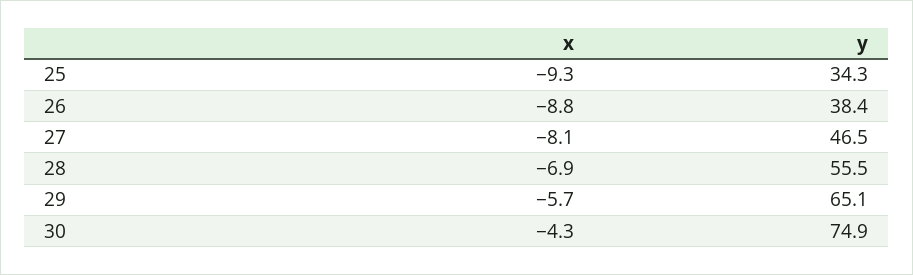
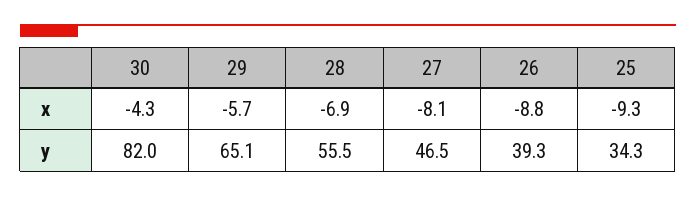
y, 26: 38.4 -> 39.3
y, 30: 74.9 -> 82

